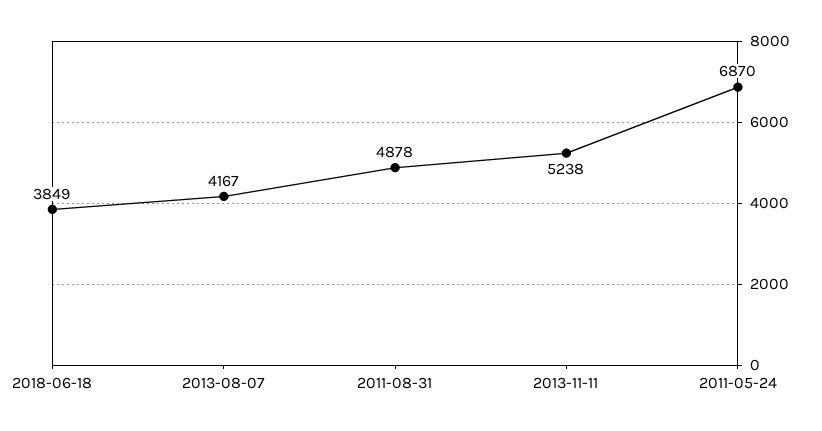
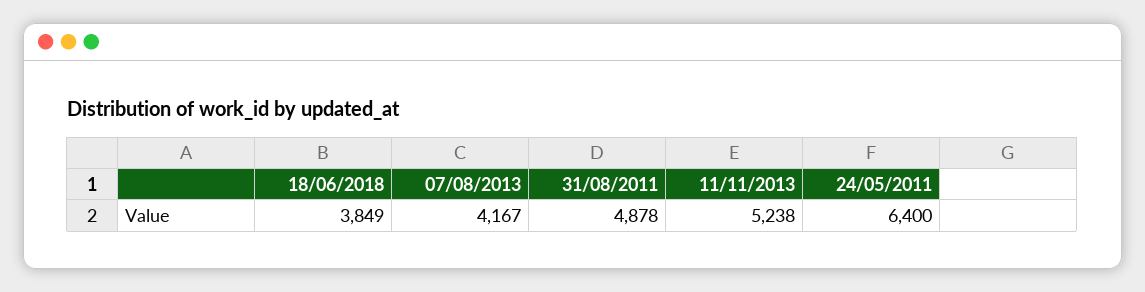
2011-05-24: 6870 -> 6400

